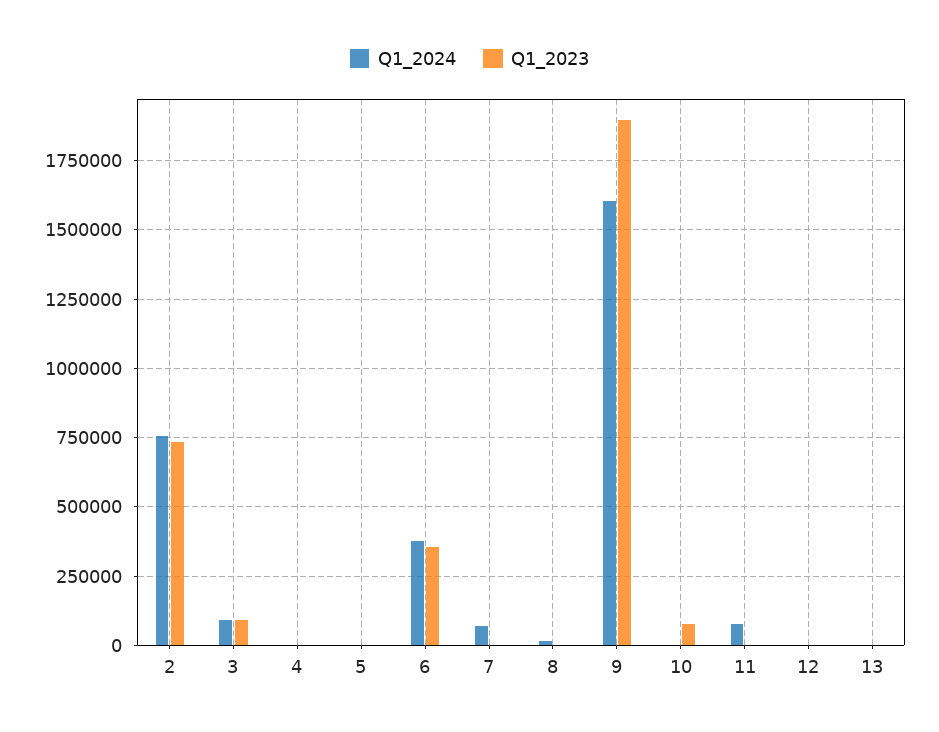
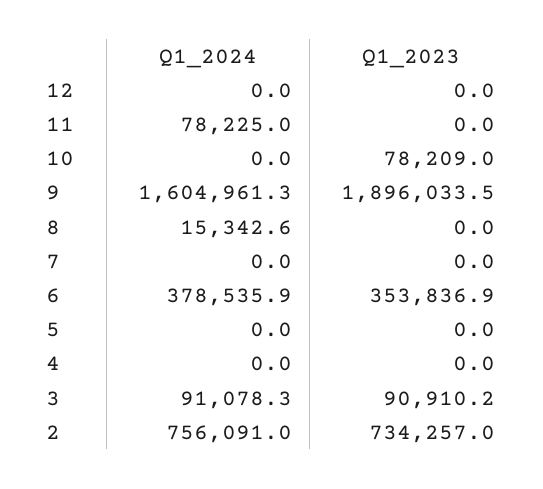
Q1_2024, 7: 75000 -> 0
Q1_2024, 13: 0 -> none
Q1_2023, 13: 0 -> none

